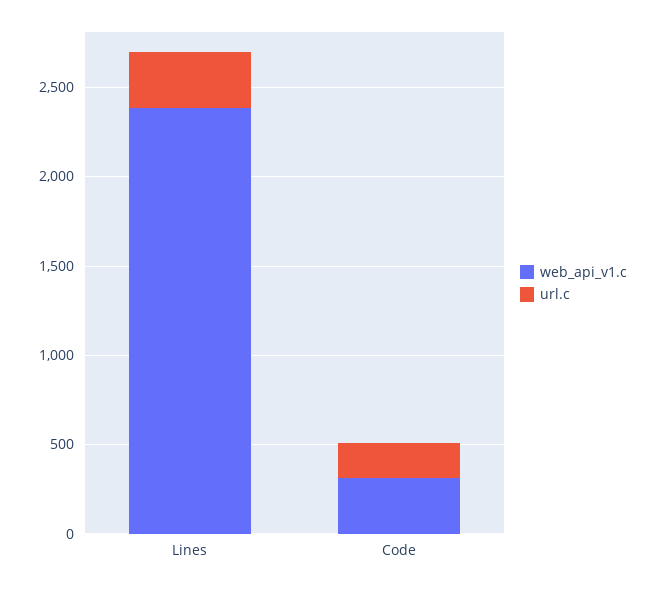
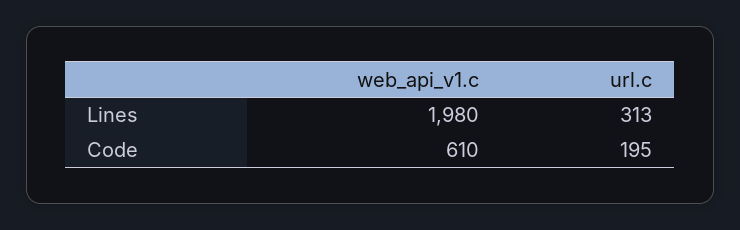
web_api_v1.c, Lines: 2400 -> 1980
web_api_v1.c, Code: 300 -> 610

